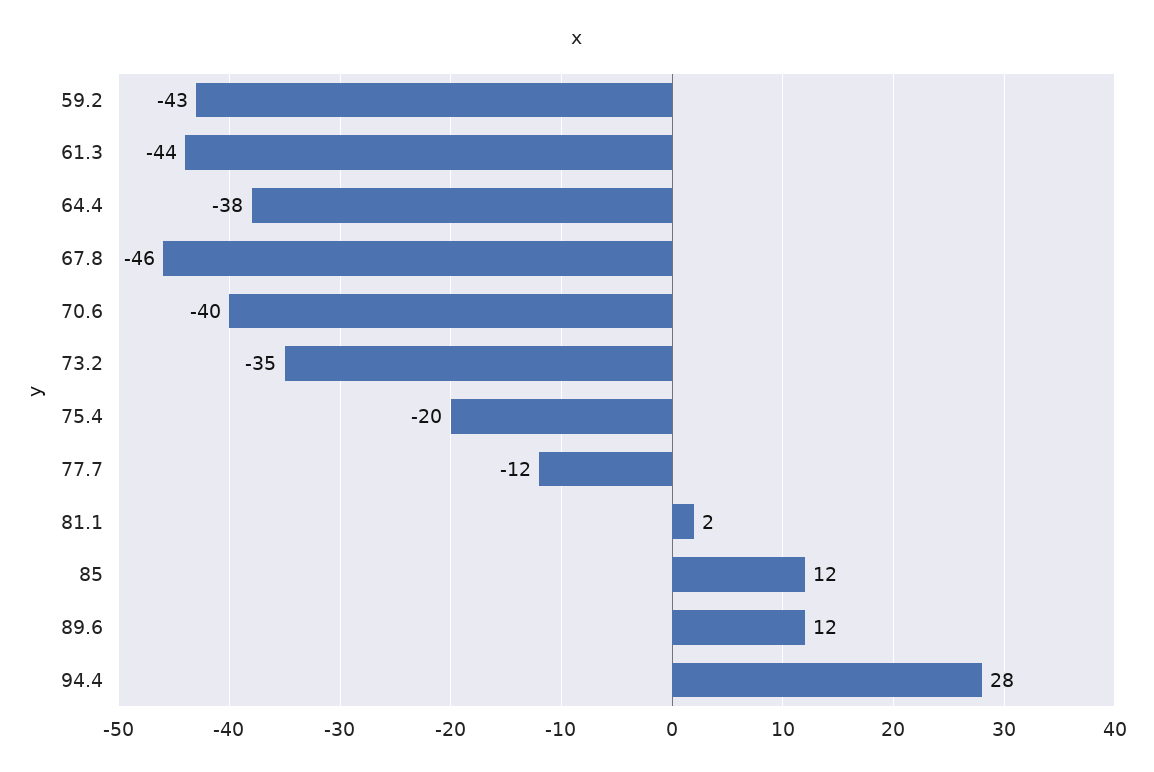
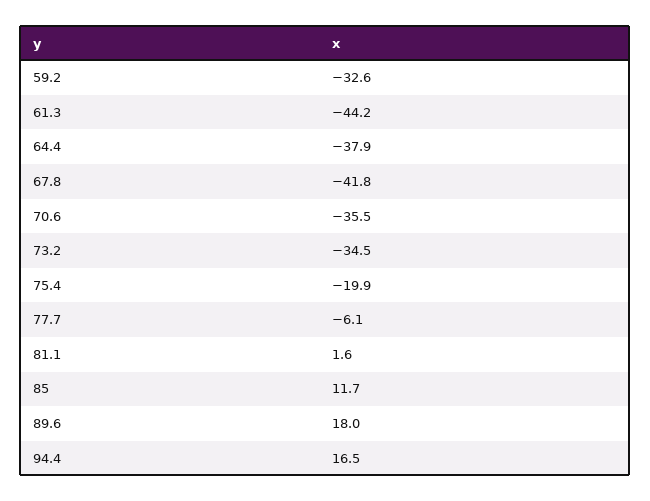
59.2: -43 -> -32.6
67.8: -46 -> -41.8
70.6: -40 -> -35.5
77.7: -12 -> -6.1
89.6: 12 -> 18
94.4: 28 -> 16.5

